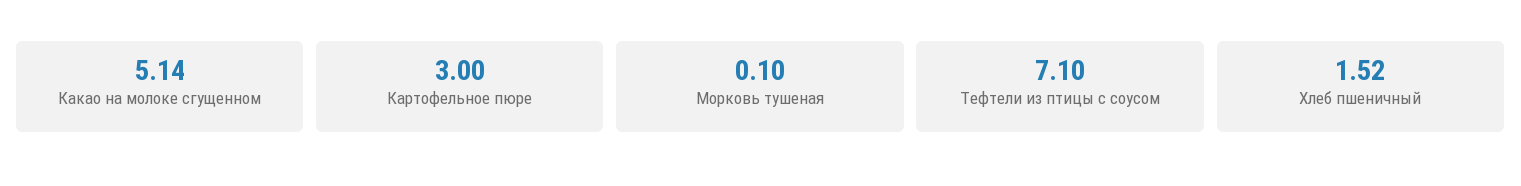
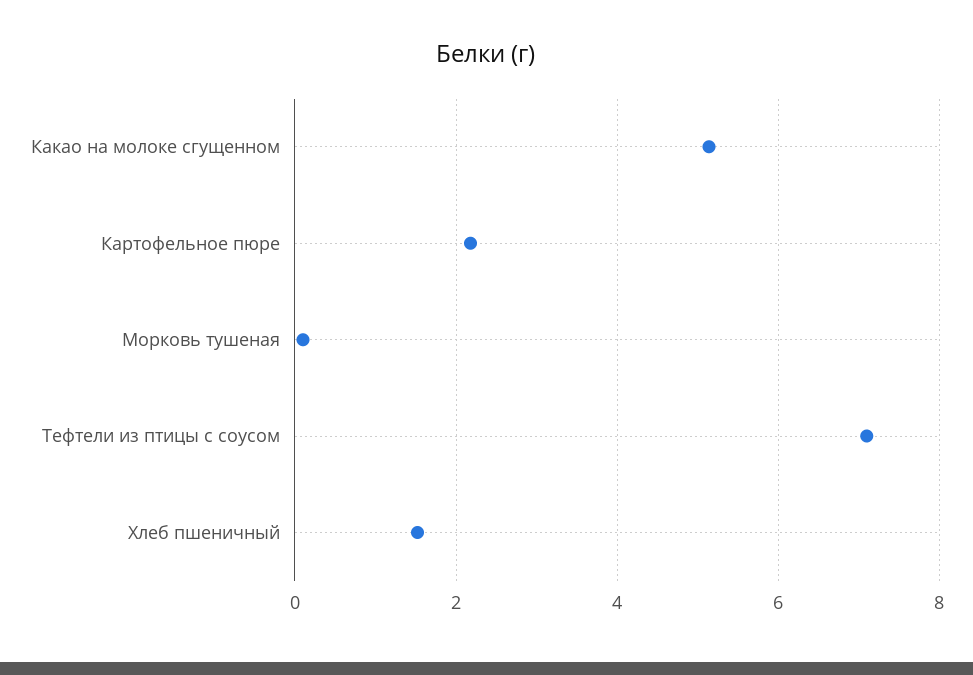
Картофельное пюре: 3 -> 2.2

